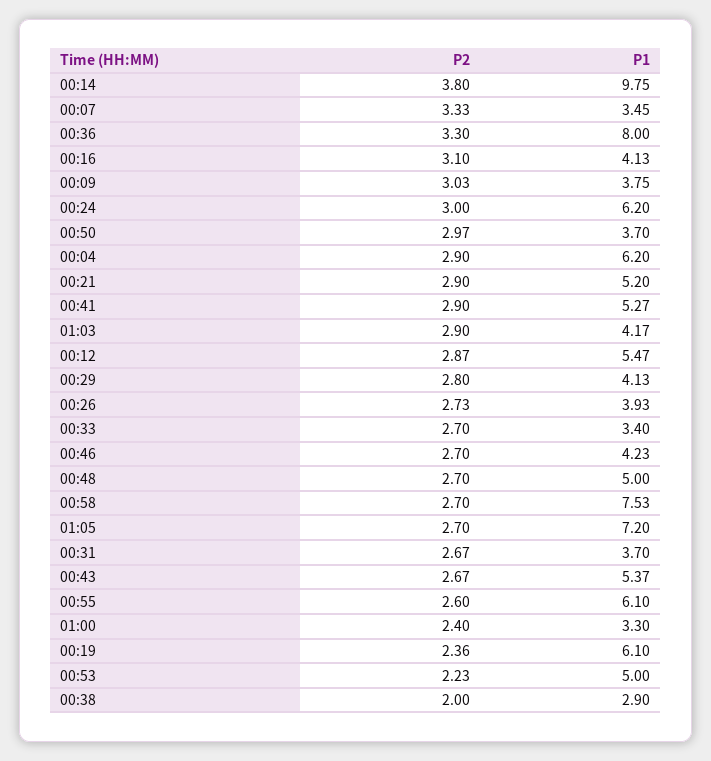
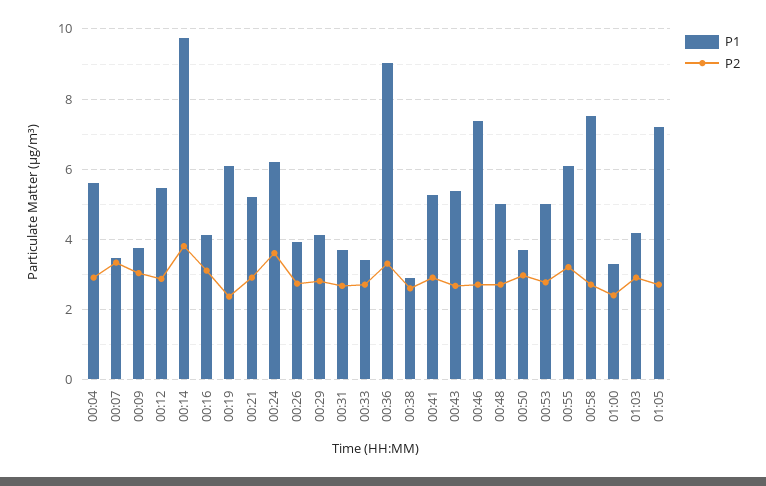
P1, 00:36: 8 -> 9
P2, 00:24: 3 -> 3.6
P1, 00:04: 6.2 -> 5.6
P1, 00:46: 4.23 -> 7.4
P2, 00:55: 2.6 -> 3.2
P2, 00:53: 2.23 -> 2.8
P2, 00:38: 2 -> 2.6

